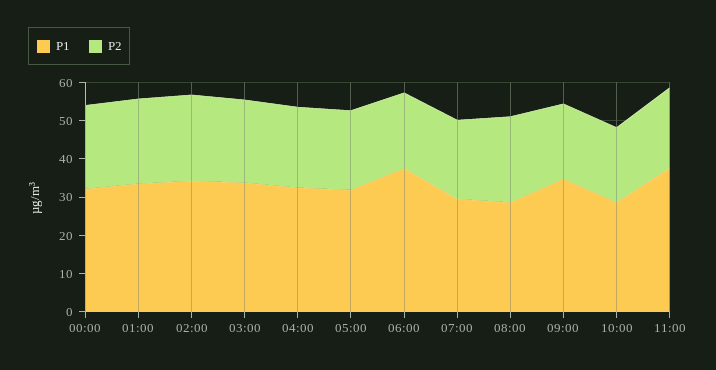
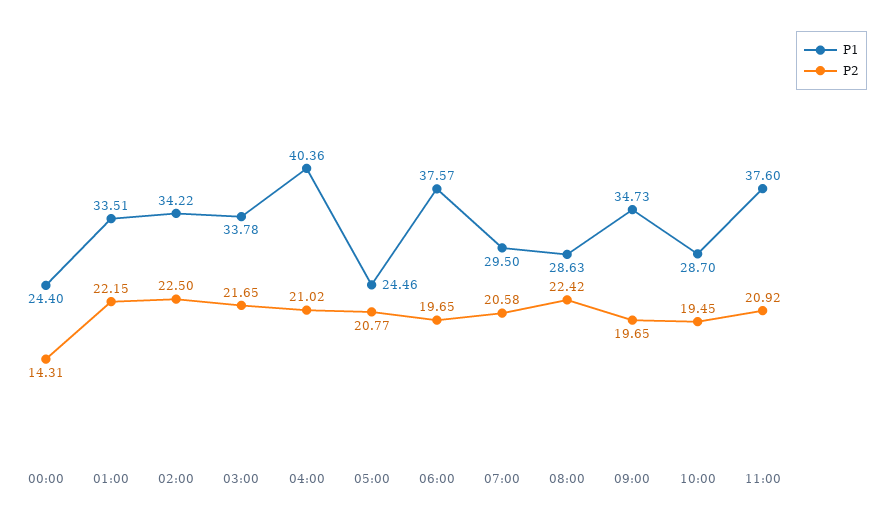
P1, 00:00: 32.5 -> 24.4
P2, 00:00: 22.5 -> 14.31
P1, 04:00: 32.5 -> 40.36
P1, 05:00: 32.5 -> 24.46

